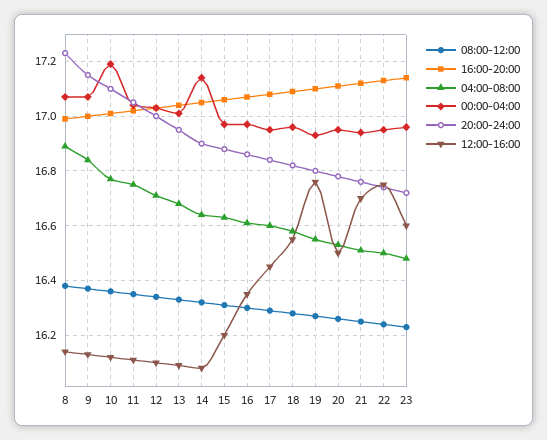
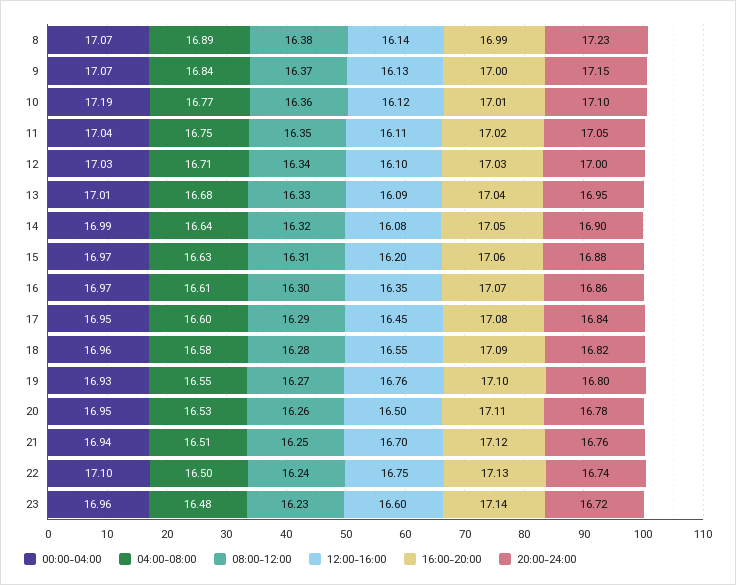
00:00-04:00, 14: 17.15 -> 16.99
00:00-04:00, 22: 16.95 -> 17.1

